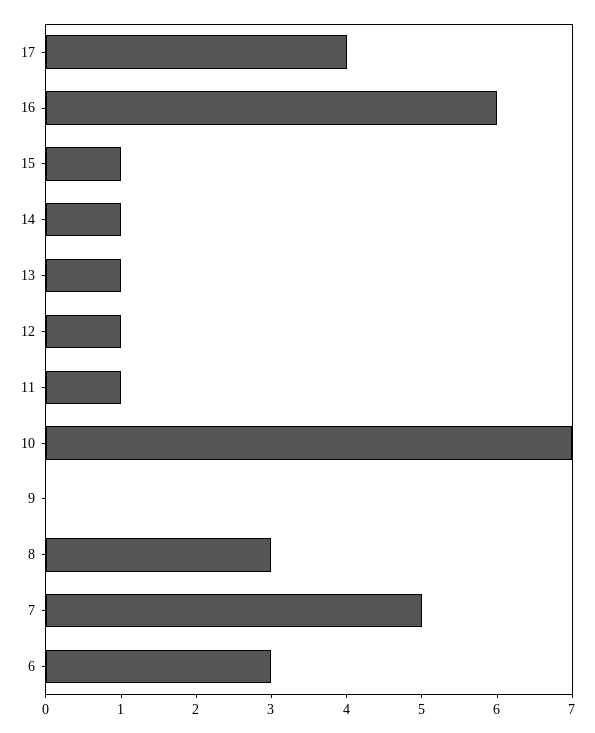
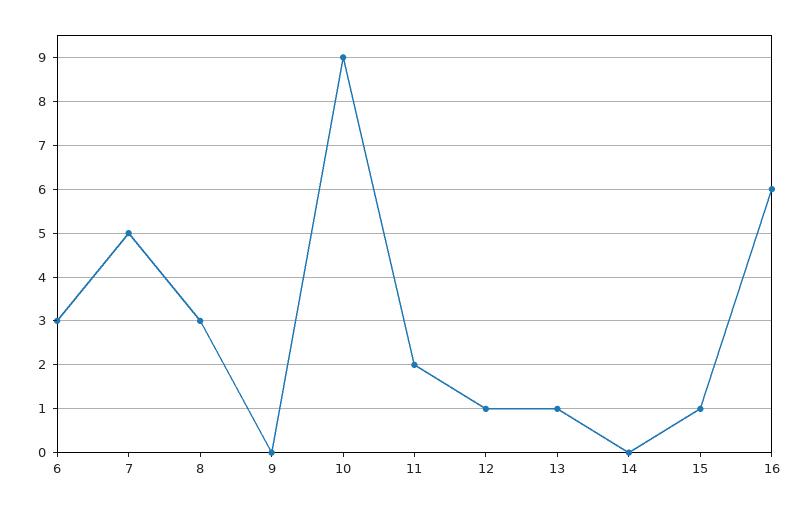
17: 4 -> none
14: 1 -> 0
11: 1 -> 2
10: 7 -> 9

